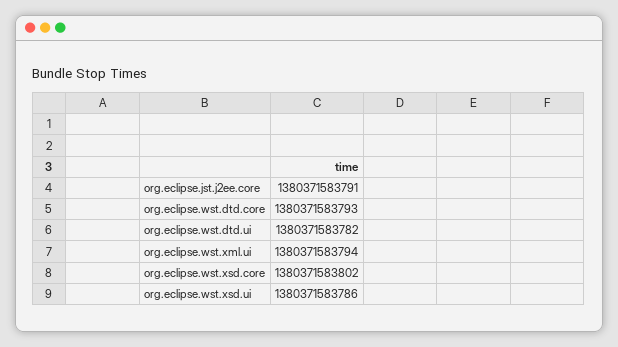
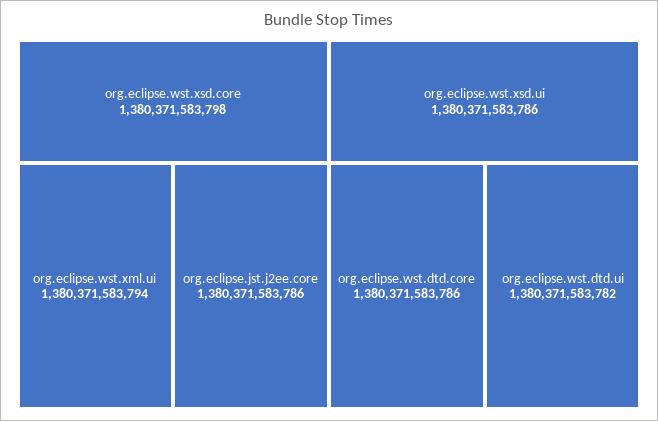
org.eclipse.jst.j2ee.core: 1380371583791 -> 1380371583786
org.eclipse.wst.dtd.core: 1380371583793 -> 1380371583786
org.eclipse.wst.xsd.core: 1380371583802 -> 1380371583798

